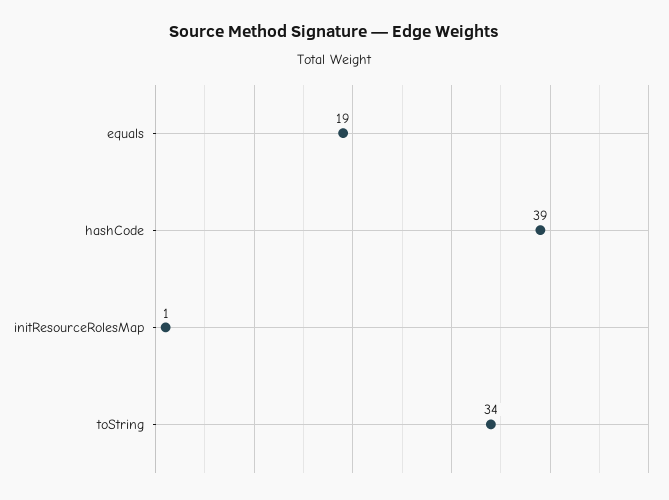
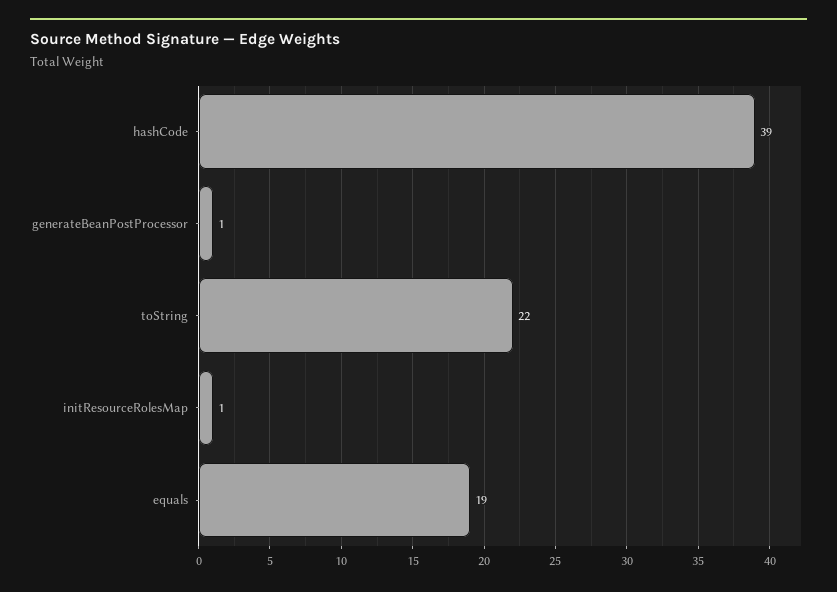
toString: 34 -> 22
generateBeanPostProcessor: none -> 1

